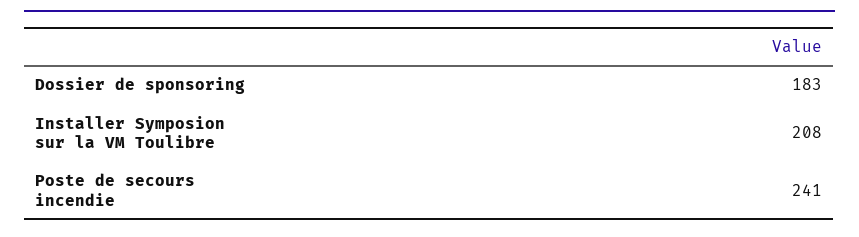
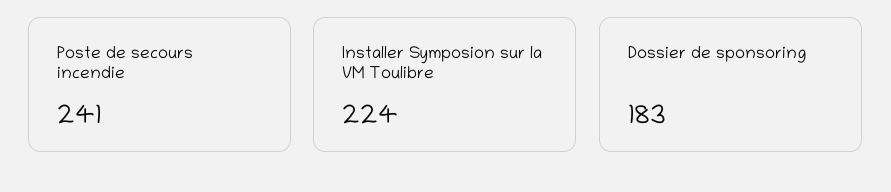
Installer Symposion sur la VM Toulibre: 208 -> 224

